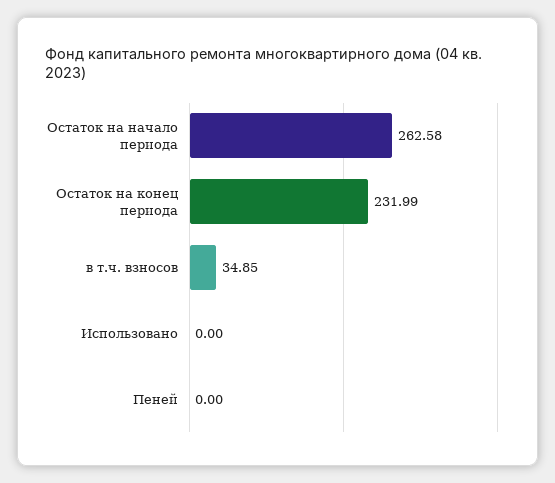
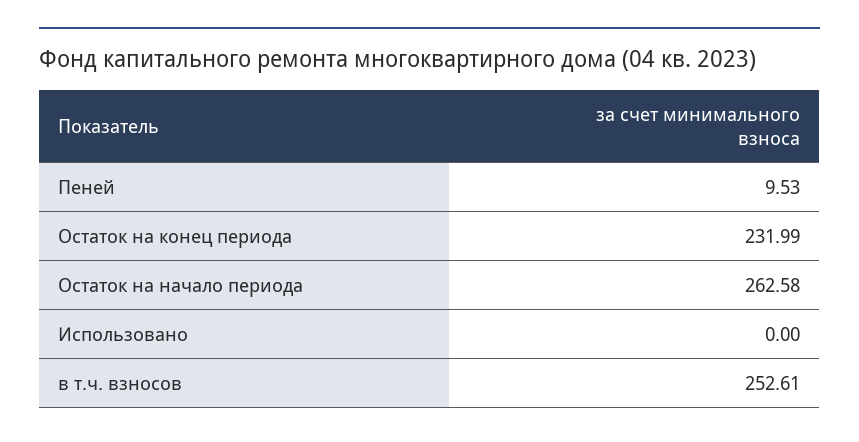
в т.ч. взносов: 34.85 -> 252.61
Пеней: 0 -> 9.53

